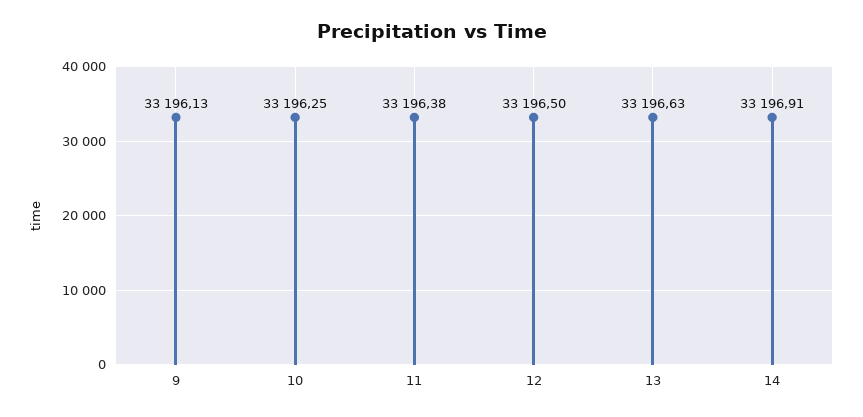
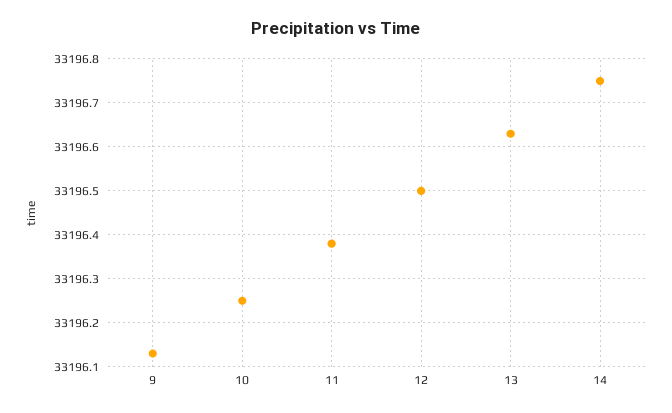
14: 33196.91 -> 33196.75

